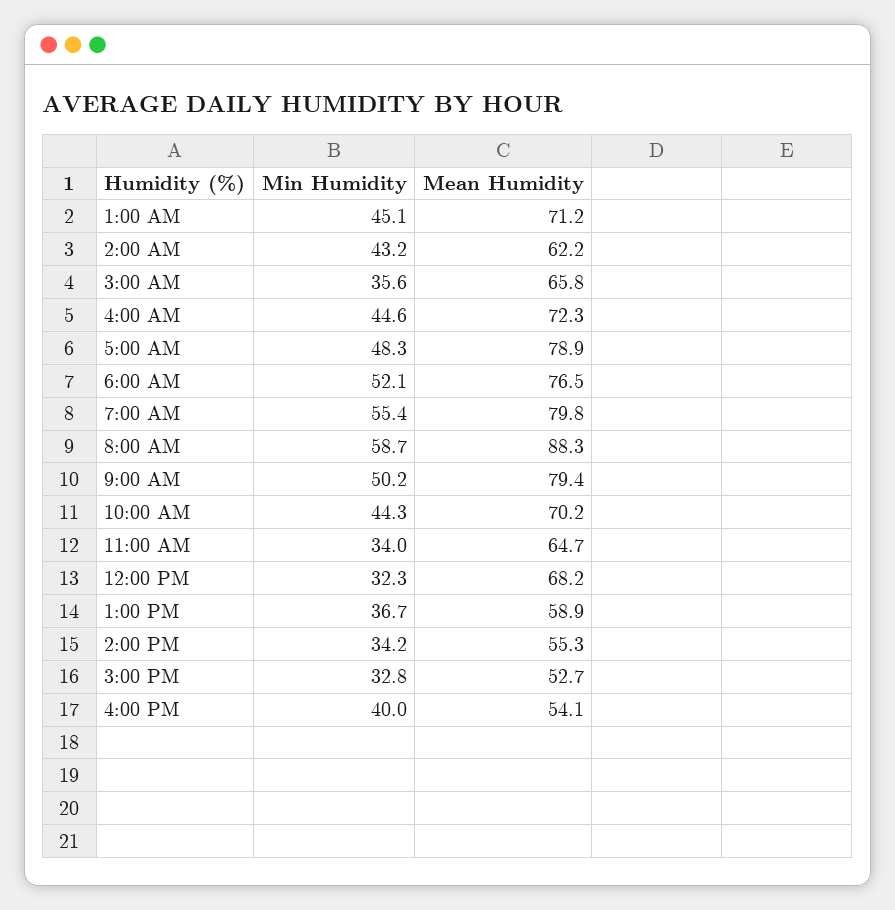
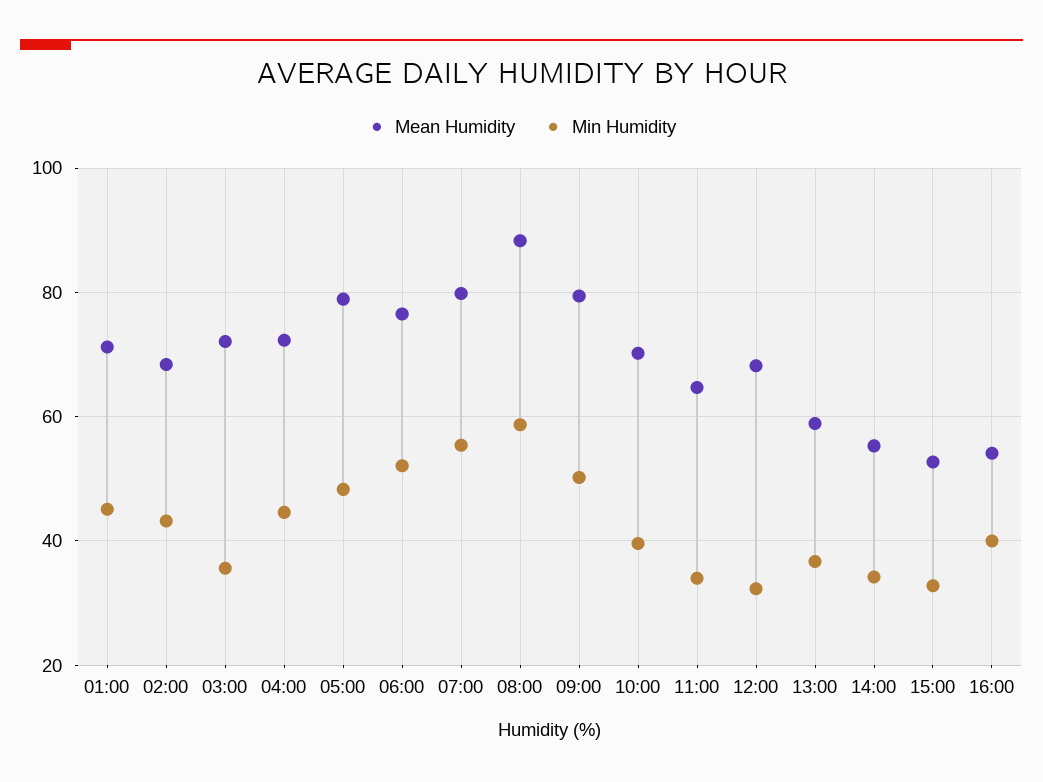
Mean Humidity, 2:00 AM: 62.2 -> 68
Mean Humidity, 3:00 AM: 65.8 -> 72
Min Humidity, 10:00 AM: 44.3 -> 40

